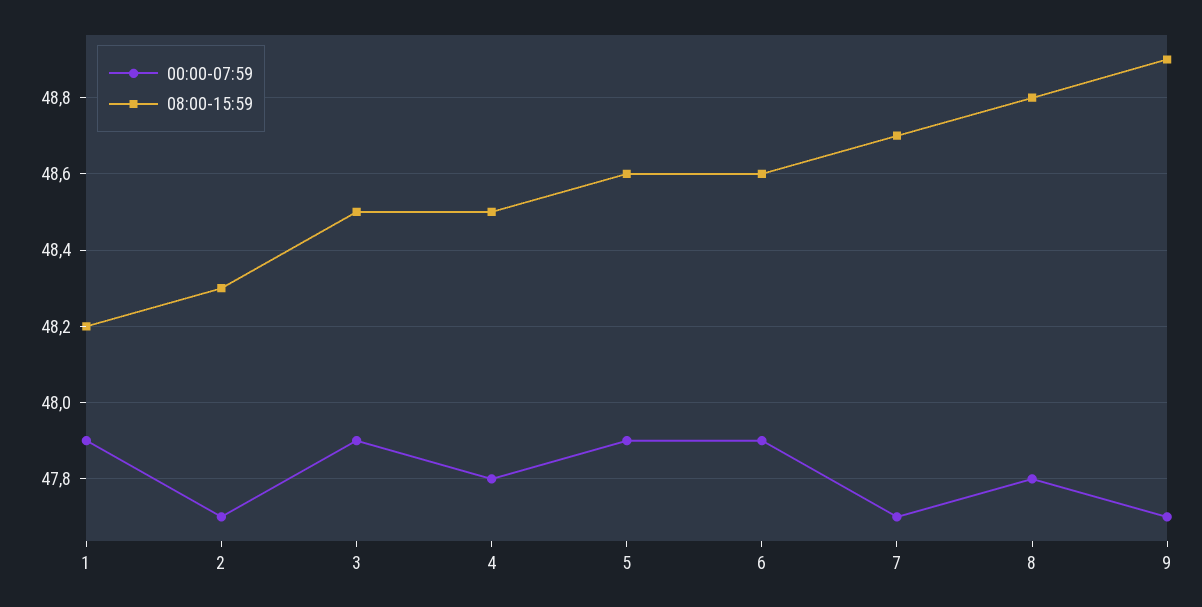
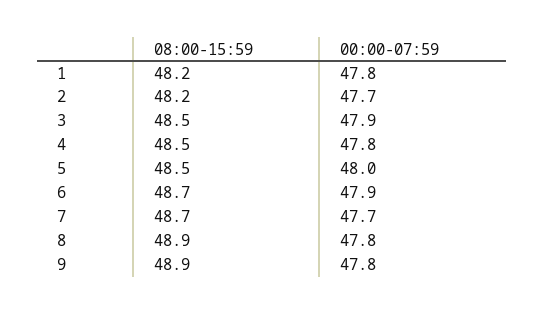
00:00-07:59, 1: 47.9 -> 47.8
08:00-15:59, 2: 48.3 -> 48.2
00:00-07:59, 5: 47.9 -> 48
08:00-15:59, 5: 48.6 -> 48.5
08:00-15:59, 6: 48.6 -> 48.7
08:00-15:59, 8: 48.8 -> 48.9
00:00-07:59, 9: 47.7 -> 47.8

